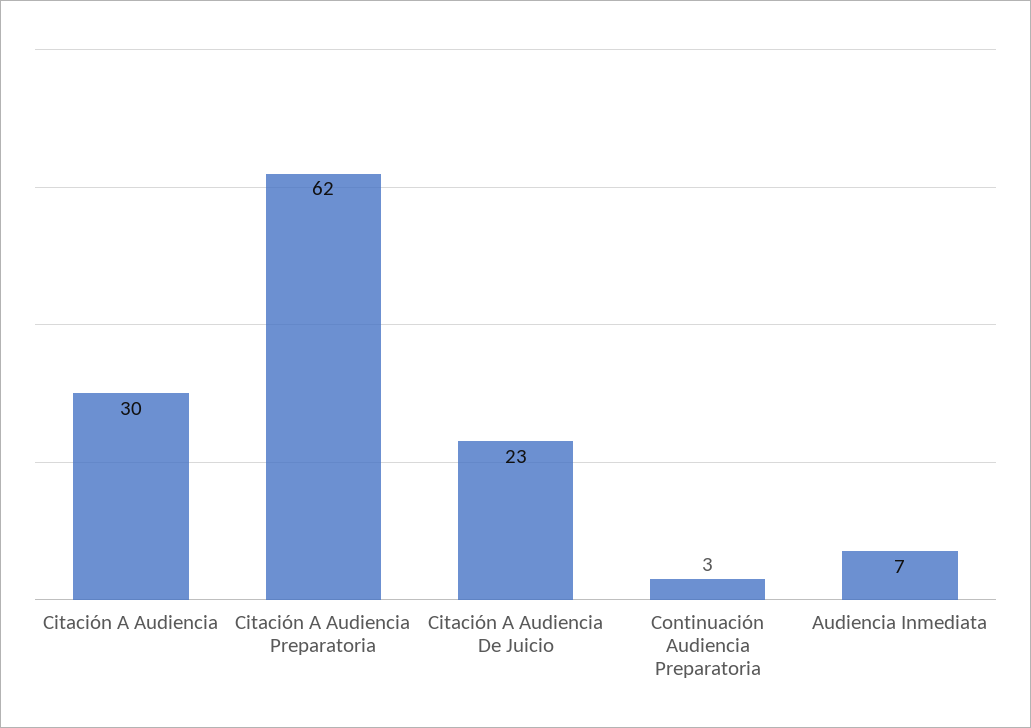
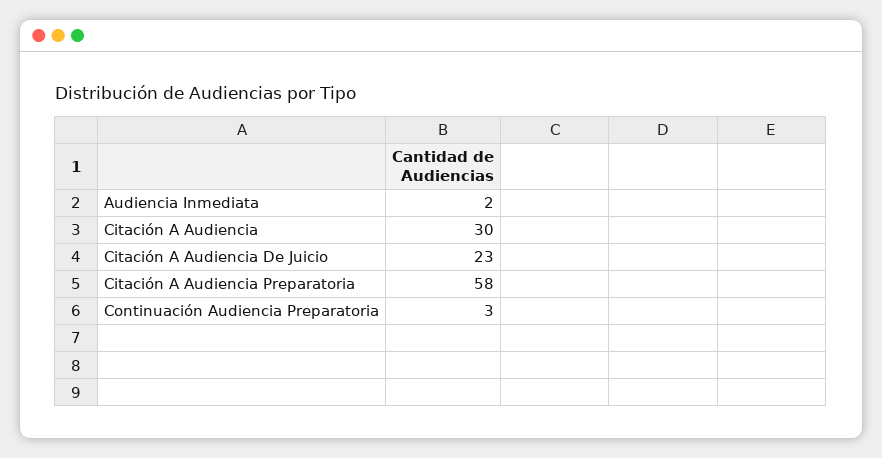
Citación A Audiencia Preparatoria: 62 -> 58
Audiencia Inmediata: 7 -> 2

